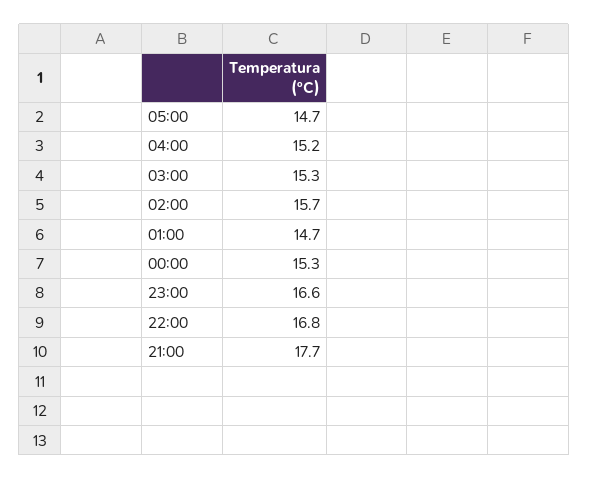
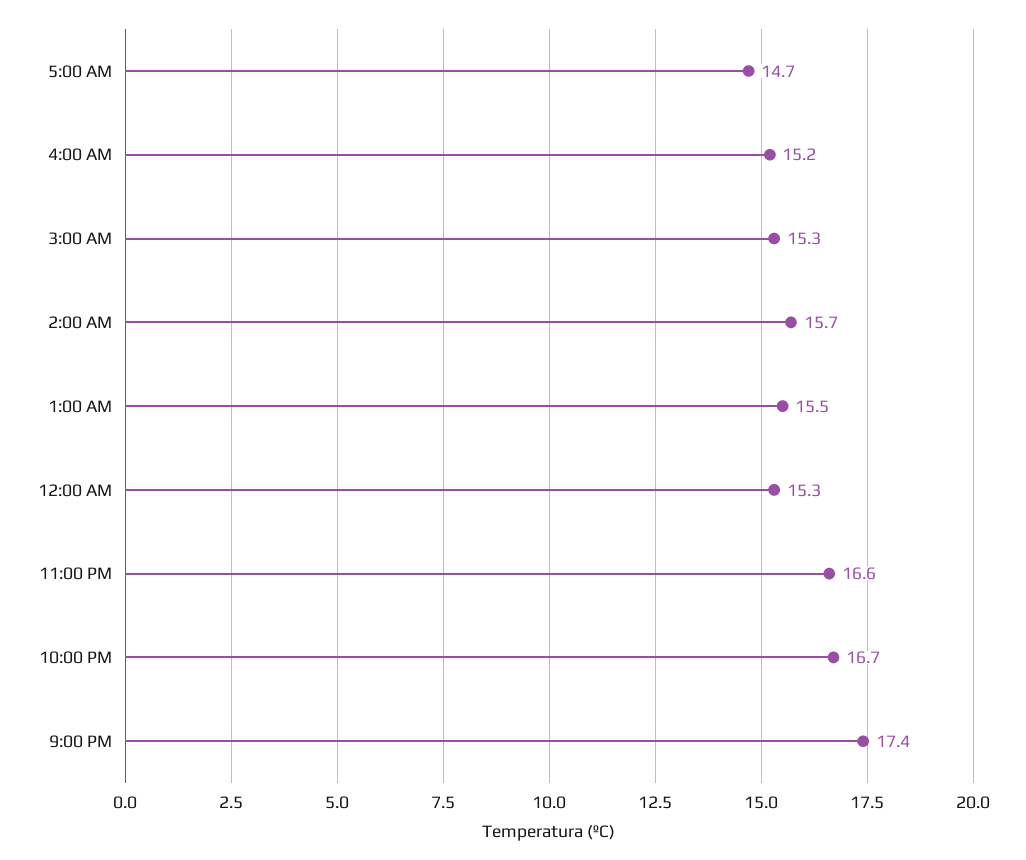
01:00: 14.7 -> 15.5
22:00: 16.8 -> 16.7
21:00: 17.7 -> 17.4

